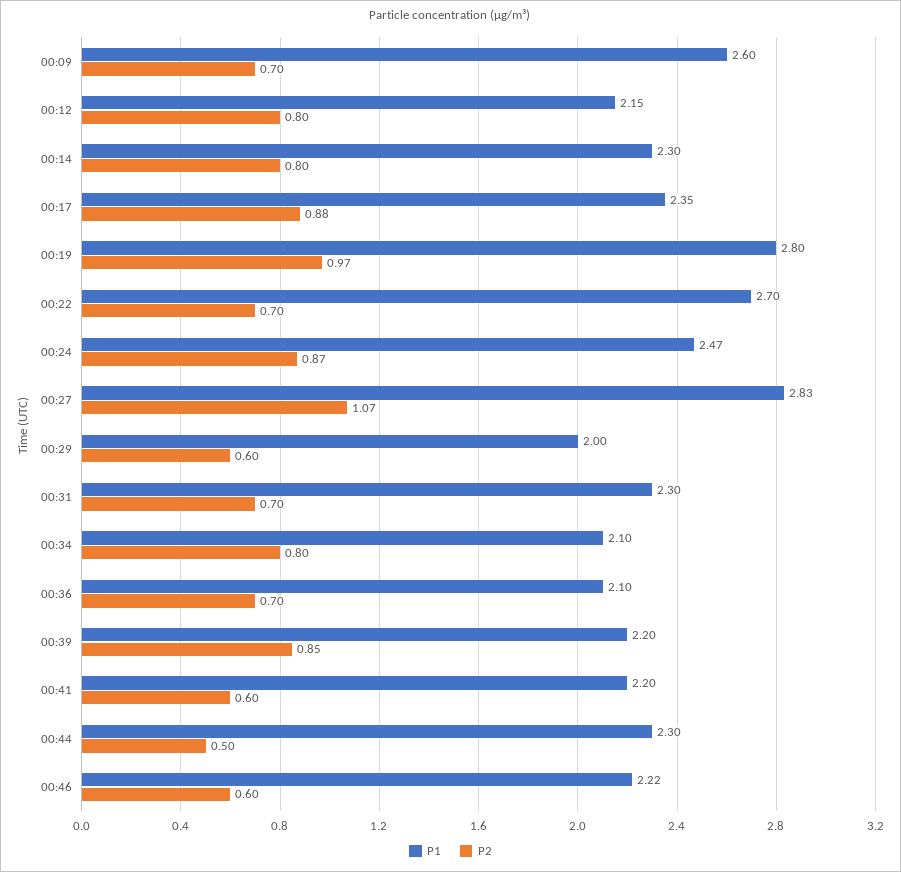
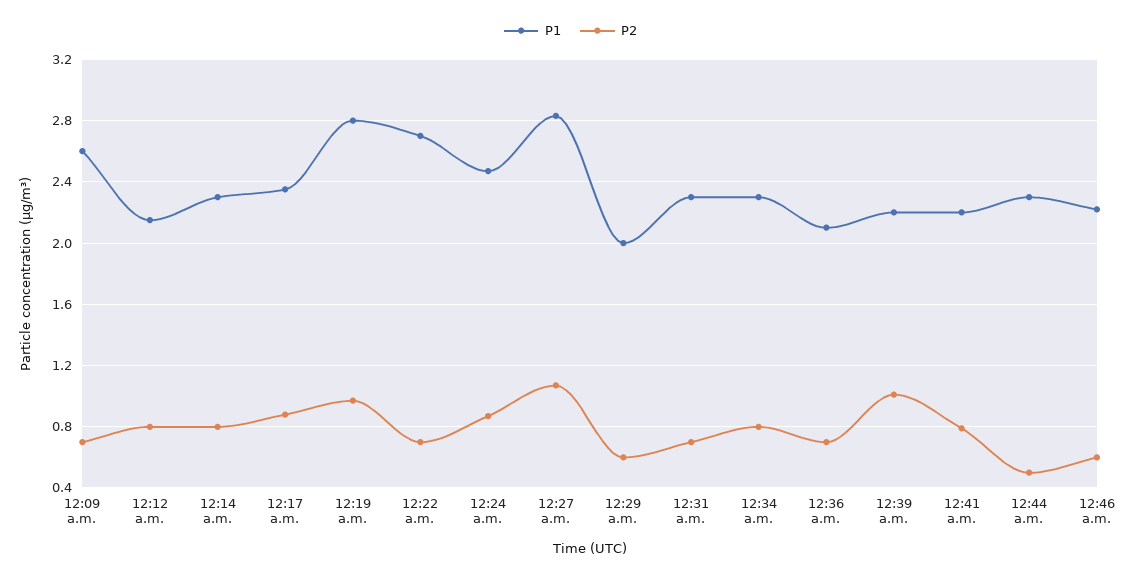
P1, 00:34: 2.1 -> 2.3
P2, 00:39: 0.85 -> 1
P2, 00:41: 0.6 -> 0.8

